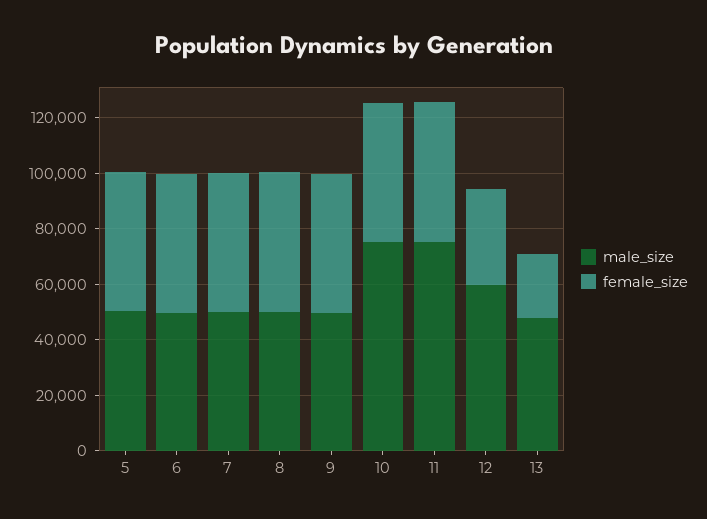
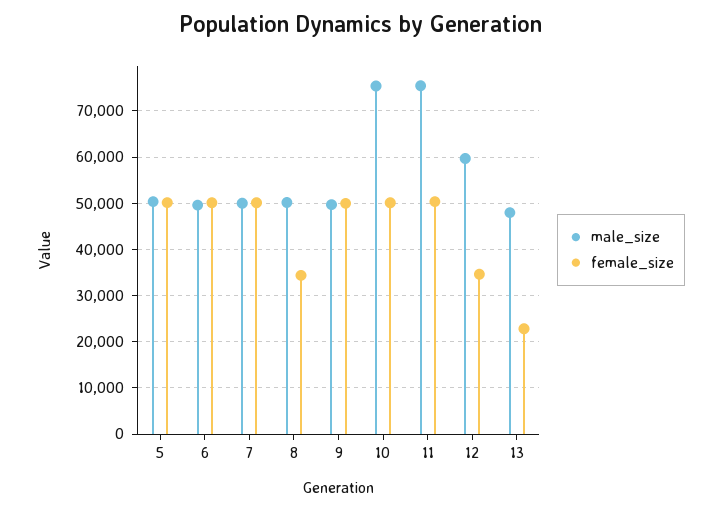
female_size, 8: 50000 -> 34000

